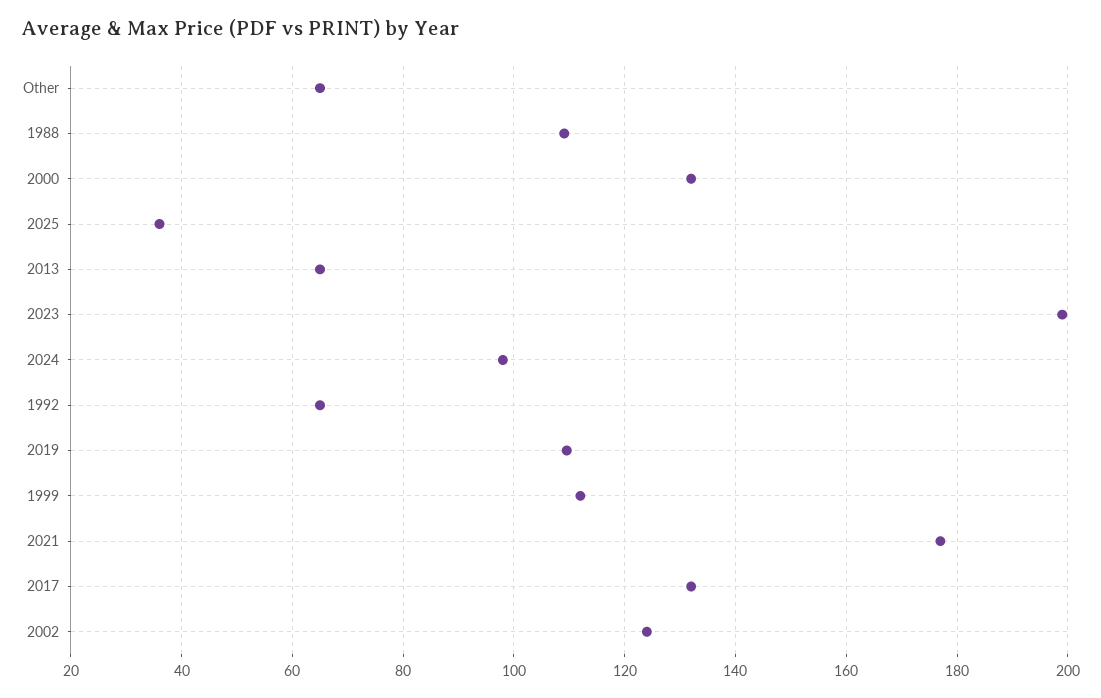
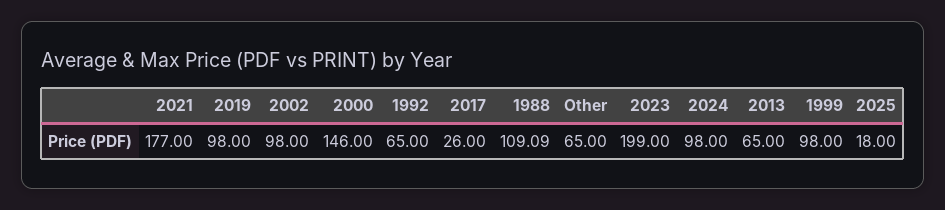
2000: 132 -> 146
2025: 36 -> 18
2019: 110 -> 98
1999: 112 -> 98
2017: 132 -> 26
2002: 124 -> 98

